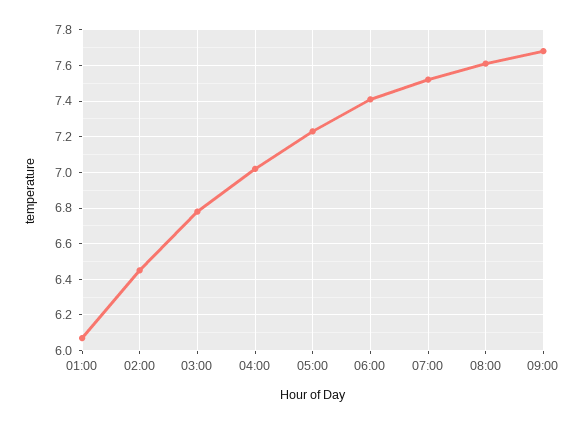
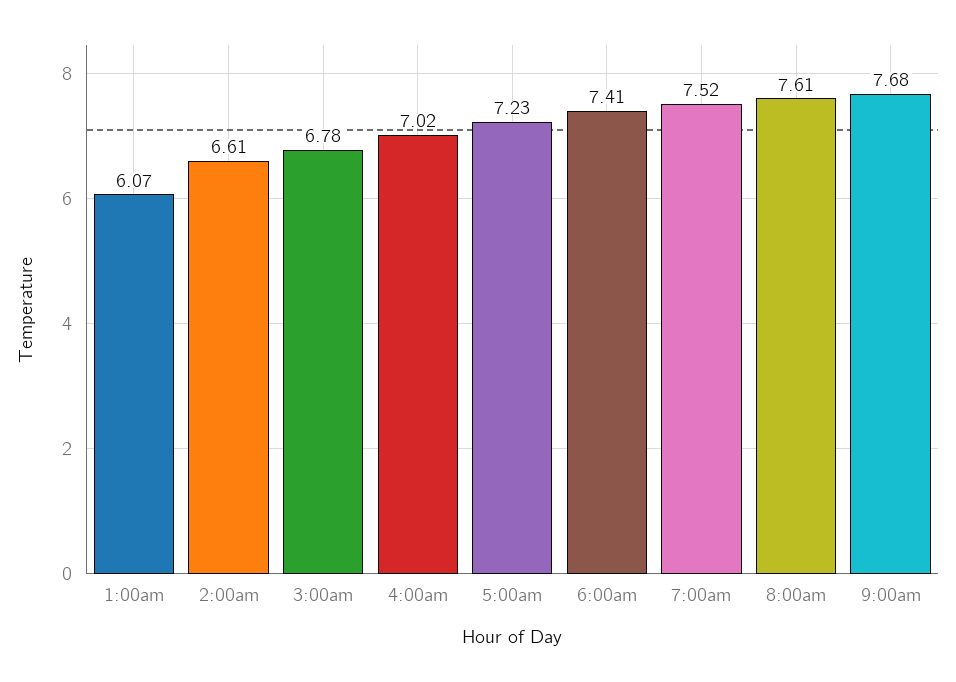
02:00: 6.45 -> 6.61

